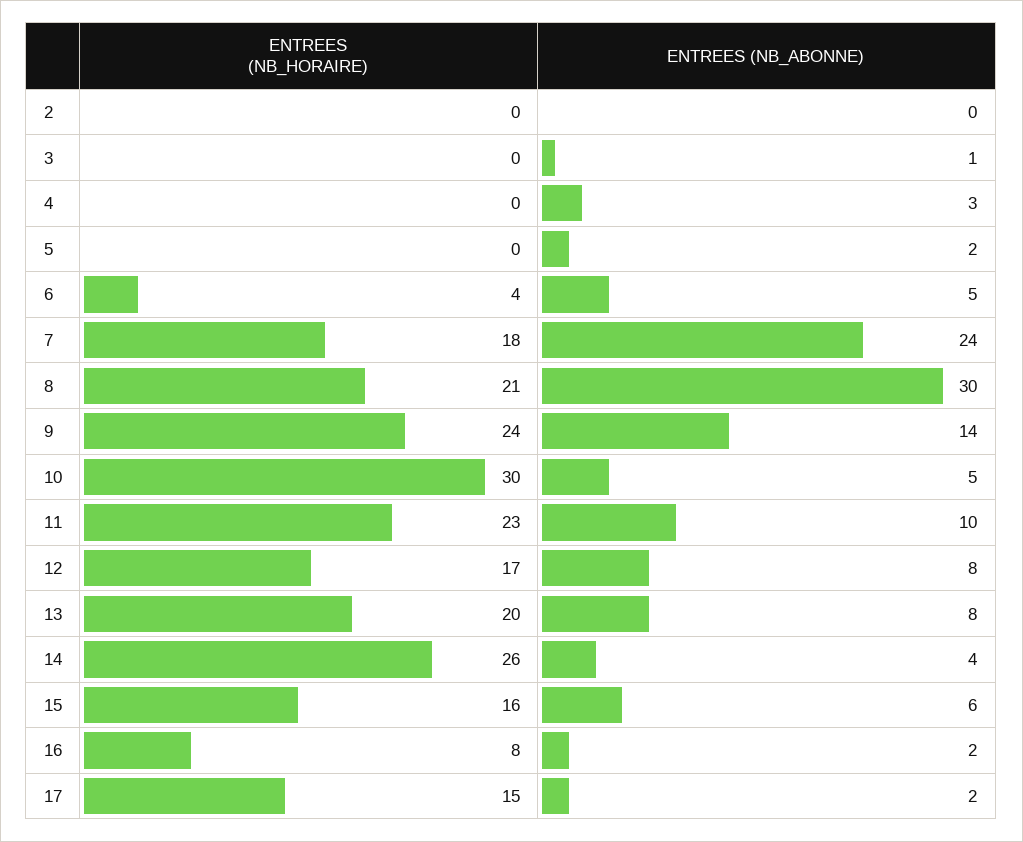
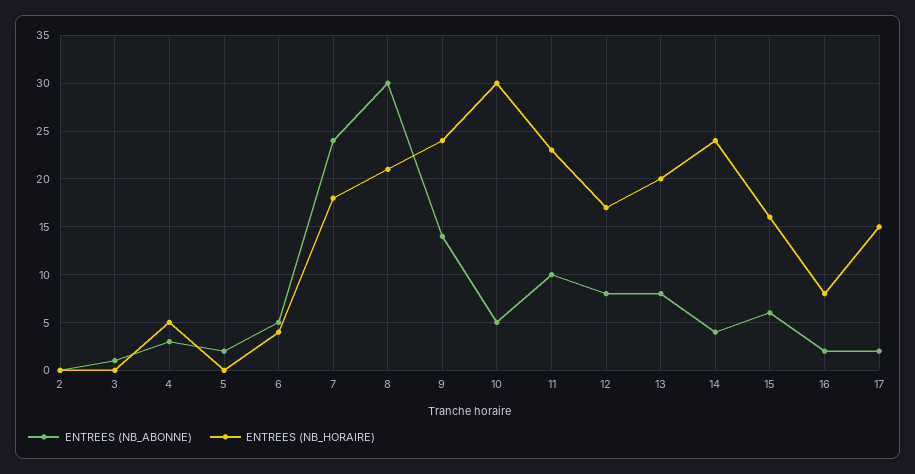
ENTREES (NB_HORAIRE), 4: 0 -> 5
ENTREES (NB_HORAIRE), 14: 26 -> 24

